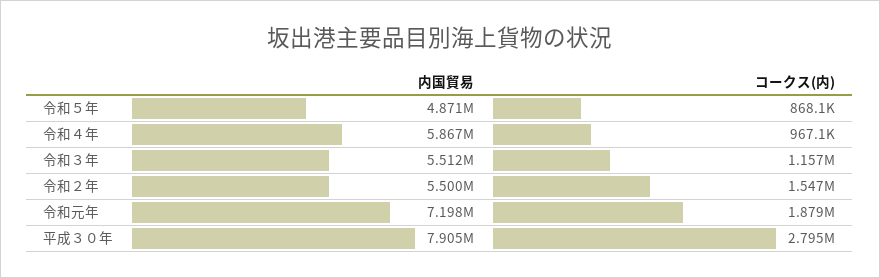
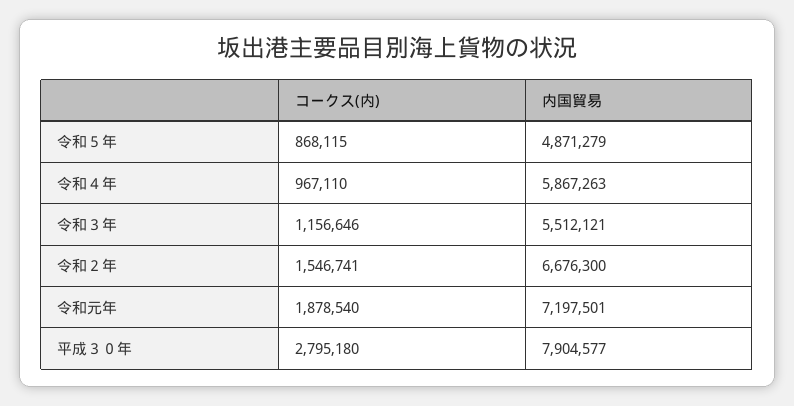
内国貿易, 令和２年: 5500000 -> 6676300

